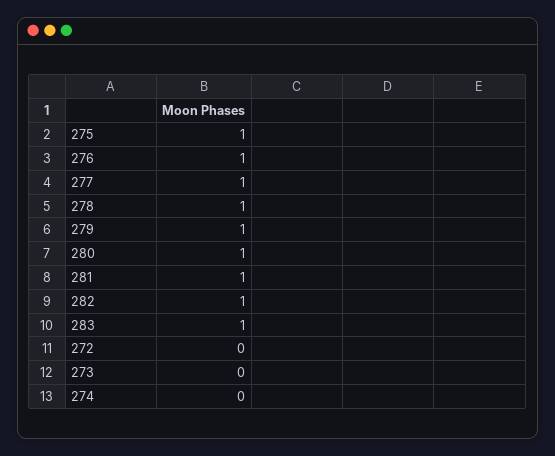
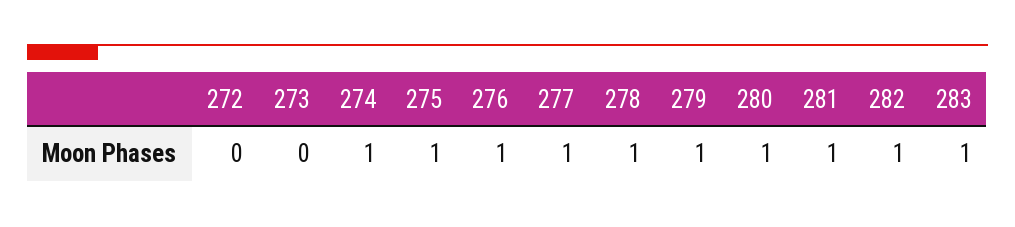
274: 0 -> 1

